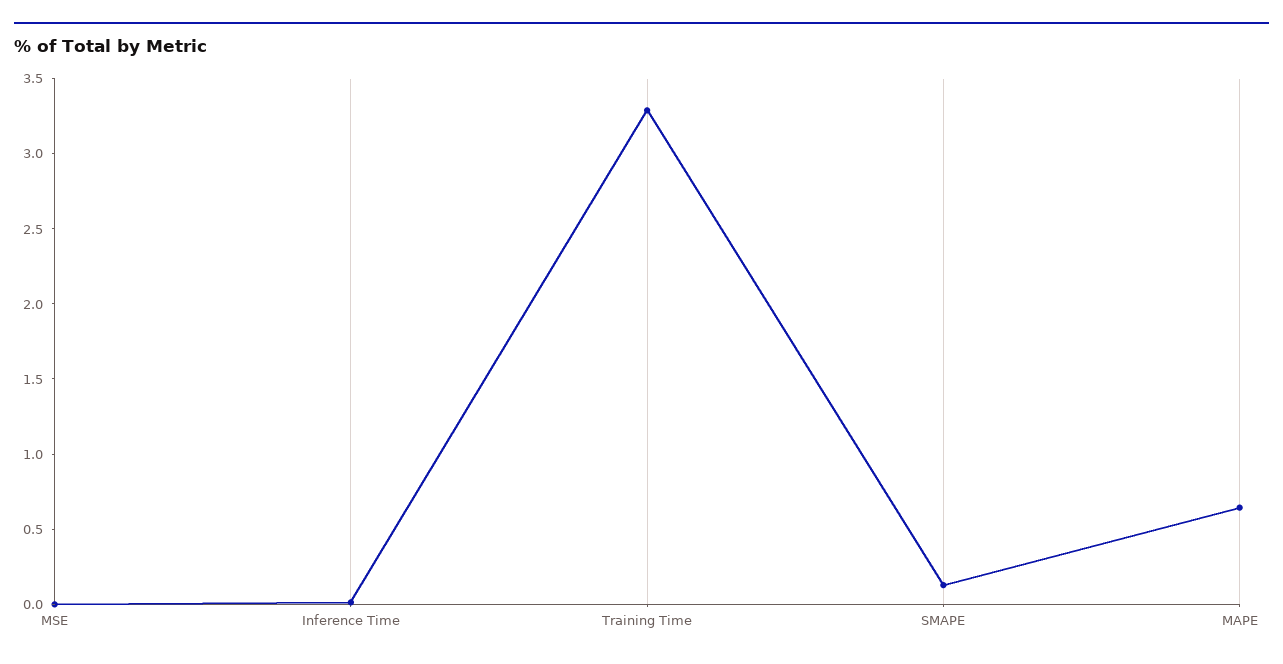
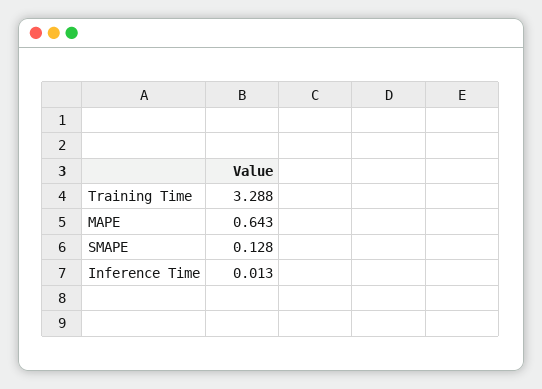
MSE: 0 -> none

